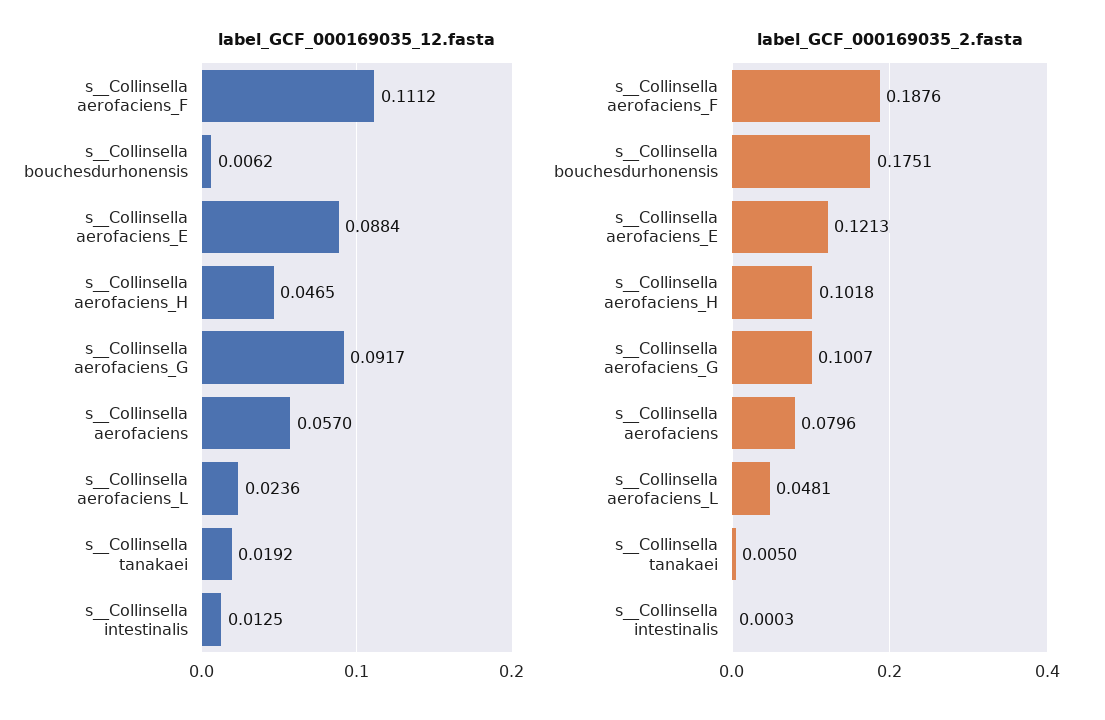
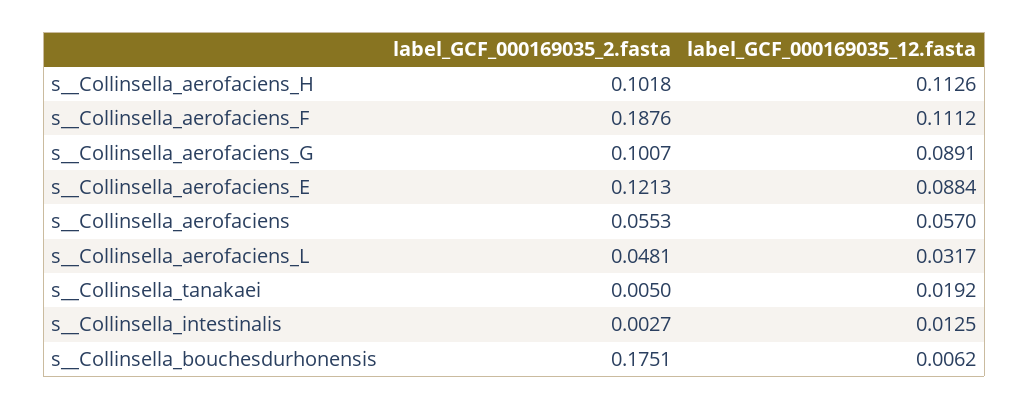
label_GCF_000169035_12.fasta, s__Collinsella aerofaciens_H: 0.0465 -> 0.1126
label_GCF_000169035_12.fasta, s__Collinsella aerofaciens_G: 0.0917 -> 0.0891
label_GCF_000169035_12.fasta, s__Collinsella aerofaciens_L: 0.0236 -> 0.0317
label_GCF_000169035_2.fasta, s__Collinsella aerofaciens: 0.0796 -> 0.0553
label_GCF_000169035_2.fasta, s__Collinsella intestinalis: 0.0003 -> 0.0027

